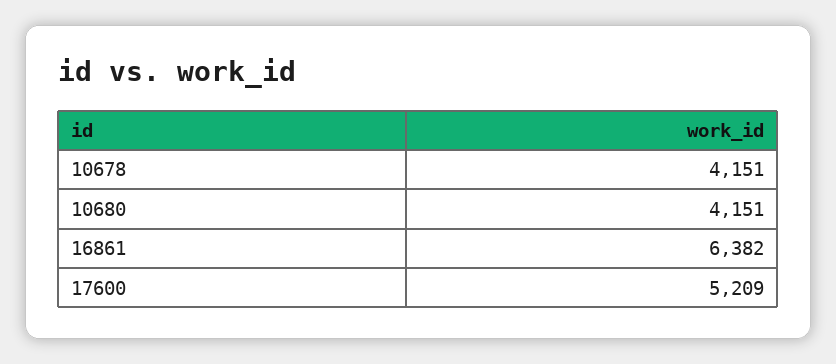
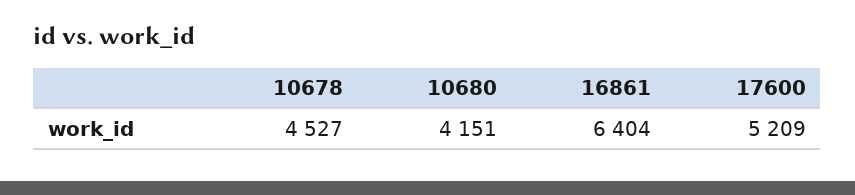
10678: 4151 -> 4527
16861: 6382 -> 6404

